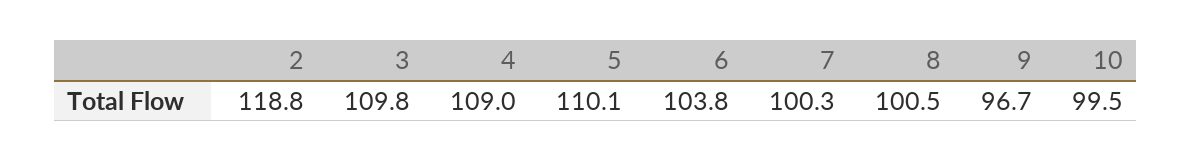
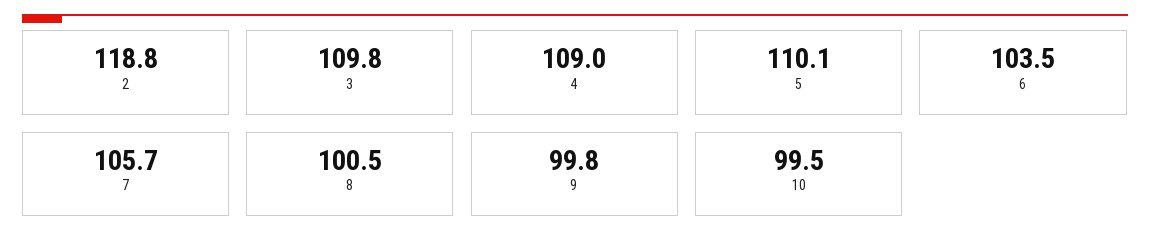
6: 103.8 -> 103.5
7: 100.3 -> 105.7
9: 96.7 -> 99.8

